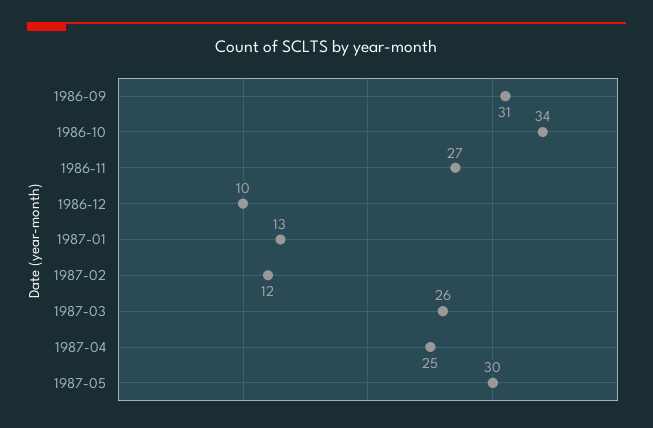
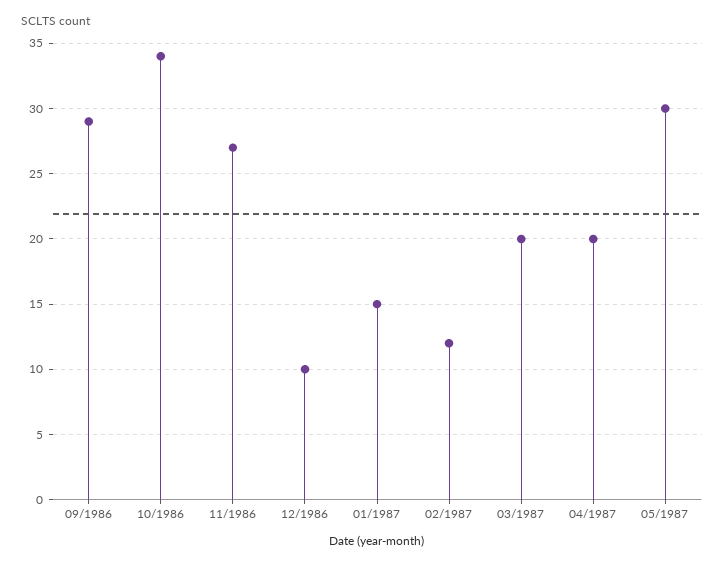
1986-09: 31 -> 29
1987-01: 13 -> 15
1987-03: 26 -> 20
1987-04: 25 -> 20

